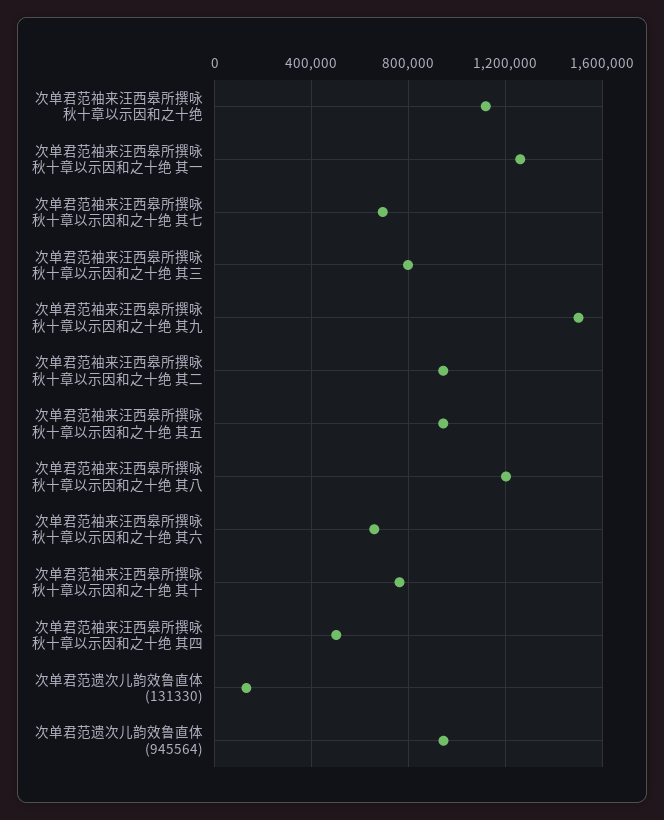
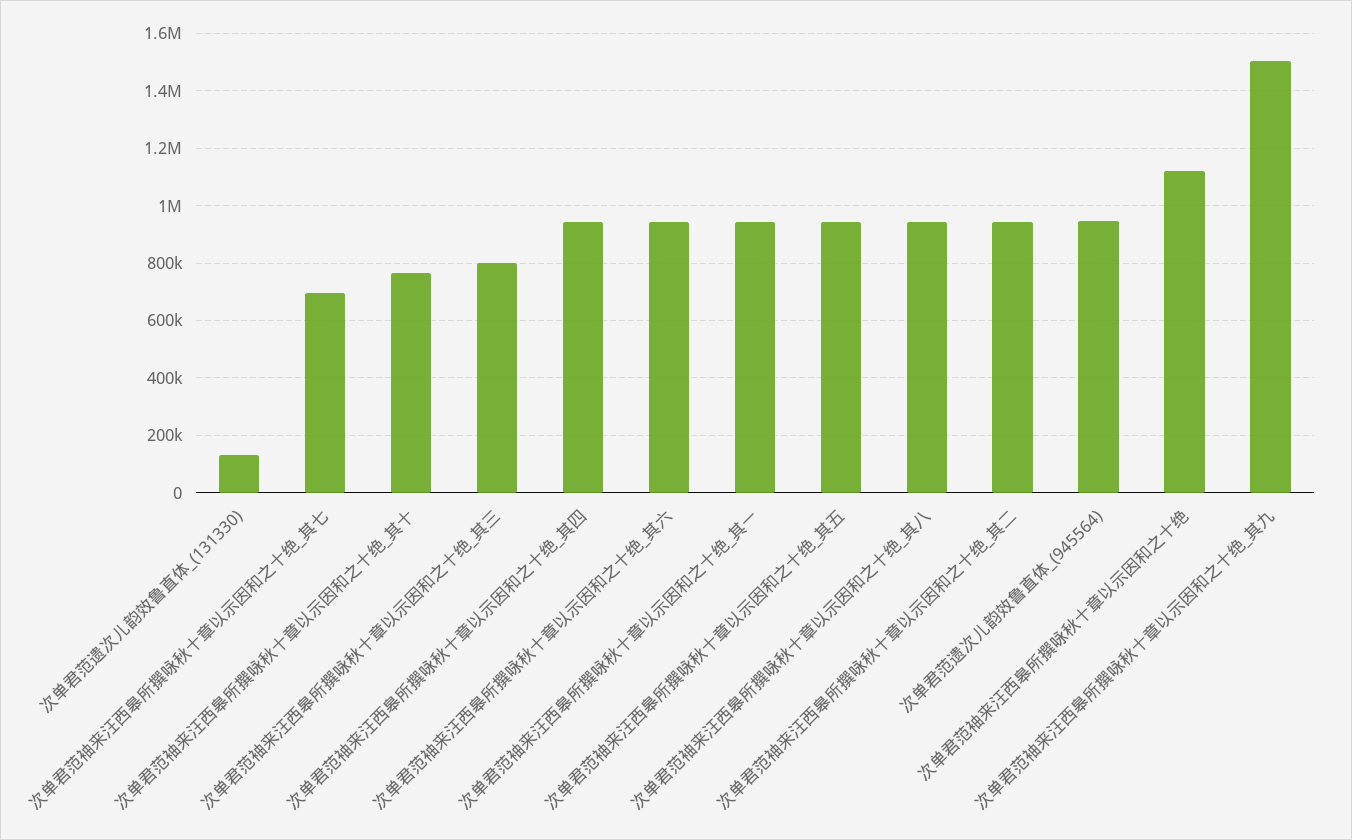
次单君范袖来汪西皋所撰咏秋十章以示因和之十绝 其一: 1250000 -> 950000
次单君范袖来汪西皋所撰咏秋十章以示因和之十绝 其八: 1200000 -> 950000
次单君范袖来汪西皋所撰咏秋十章以示因和之十绝 其六: 650000 -> 950000
次单君范袖来汪西皋所撰咏秋十章以示因和之十绝 其四: 500000 -> 950000

